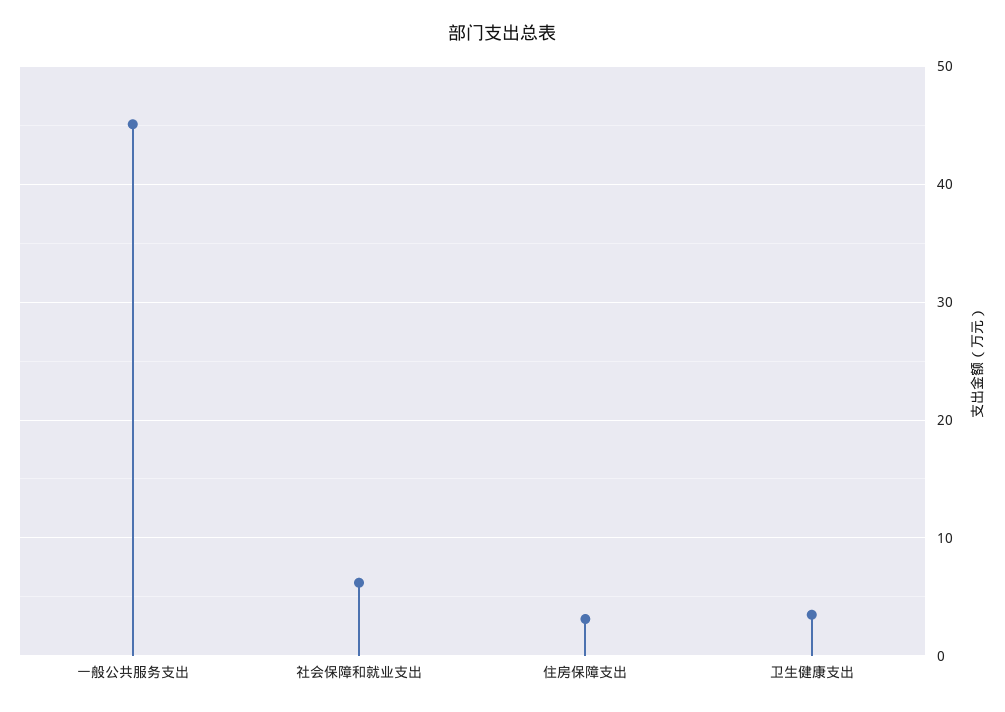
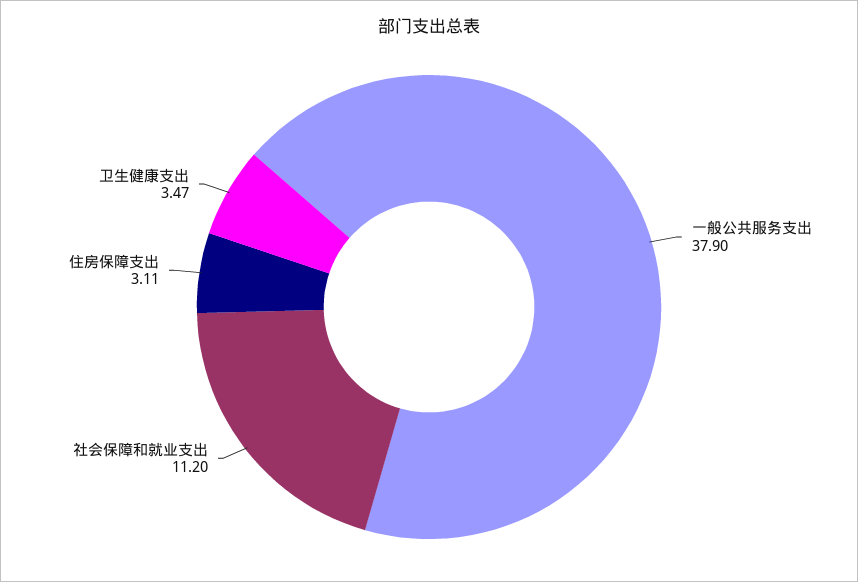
一般公共服务支出: 45 -> 37.9
社会保障和就业支出: 6 -> 11.2

